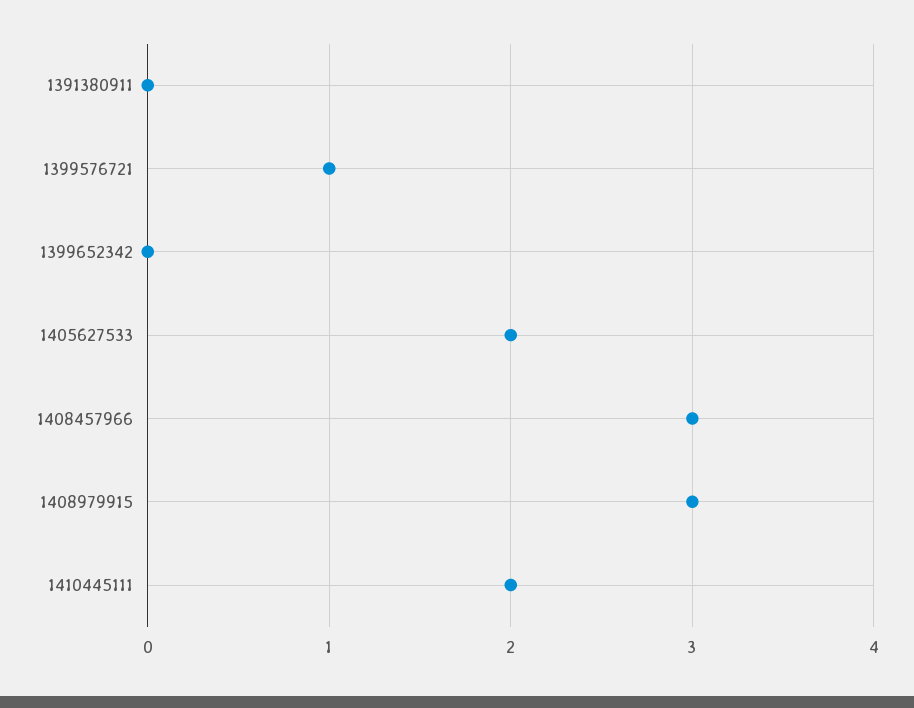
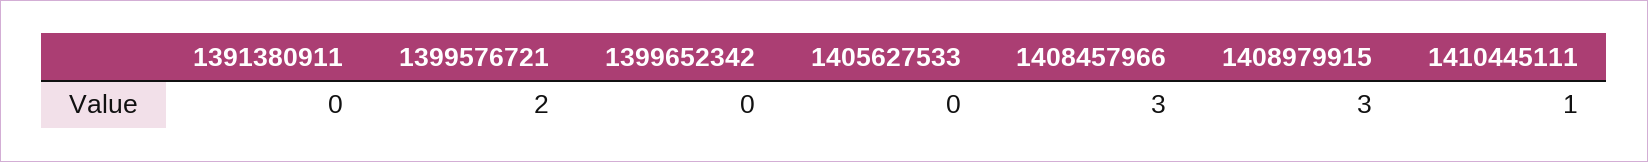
1399576721: 1 -> 2
1405627533: 2 -> 0
1410445111: 2 -> 1

